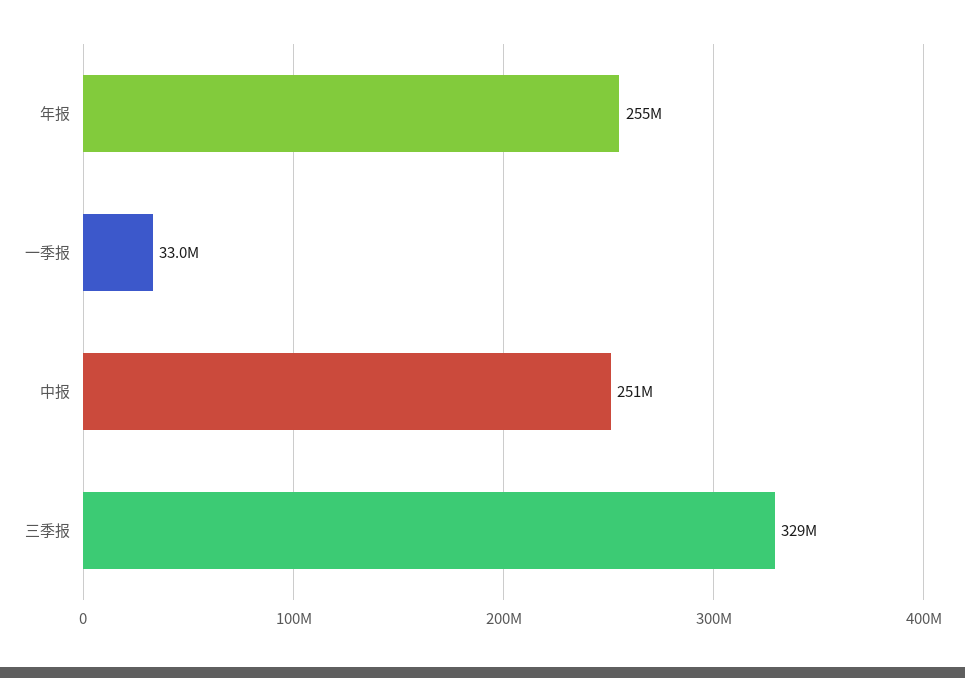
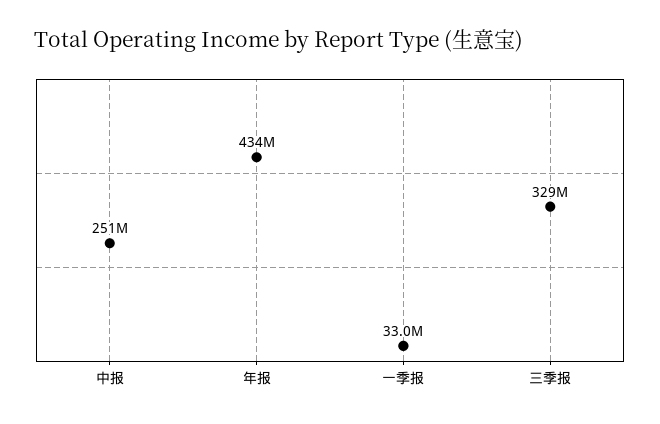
年报: 255000000 -> 434000000

